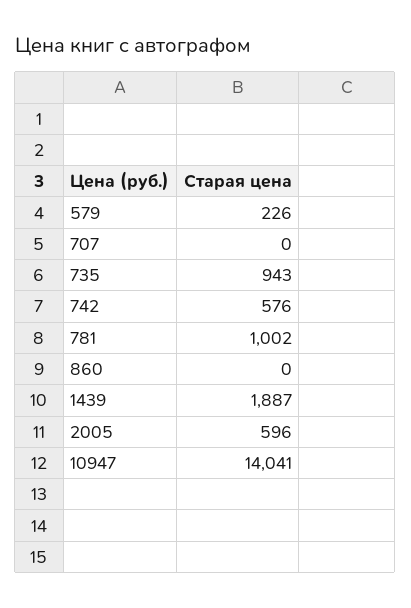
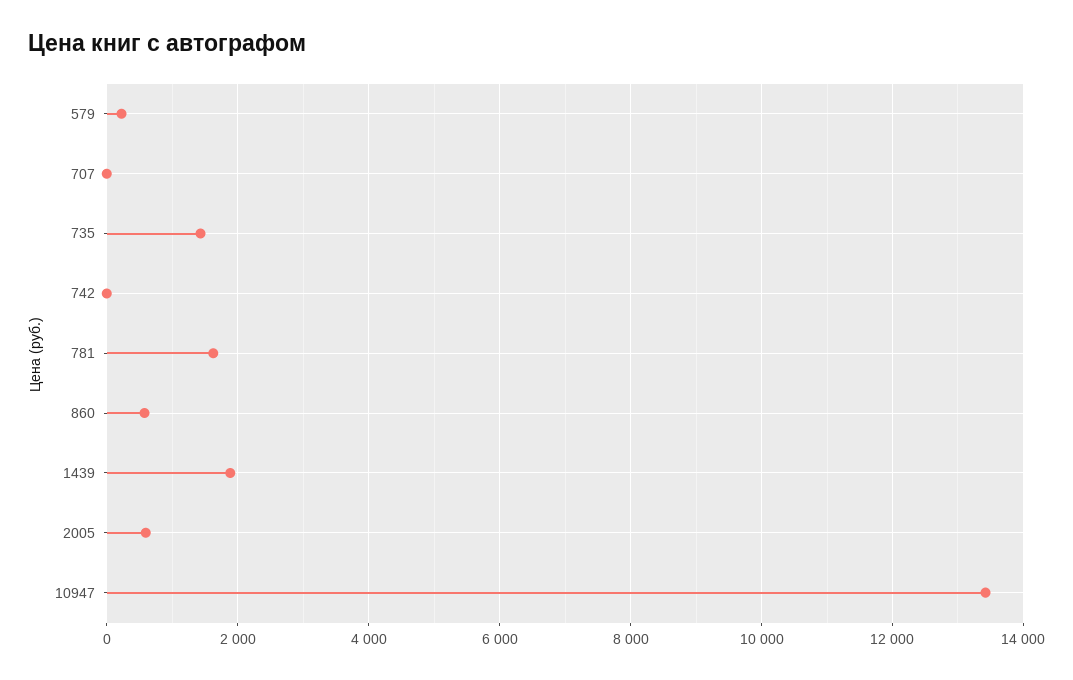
735: 943 -> 1400
742: 576 -> 0
781: 1002 -> 1600
860: 0 -> 600
10947: 14041 -> 13400

